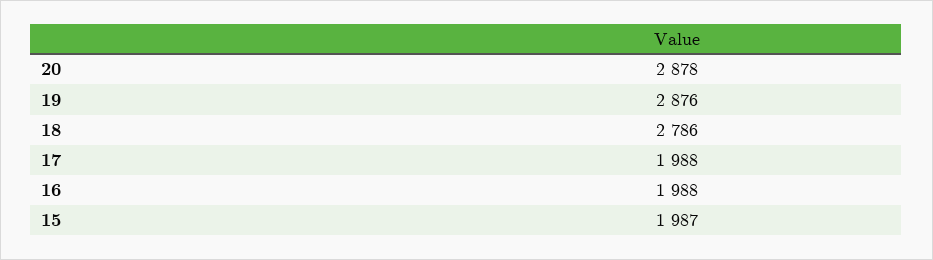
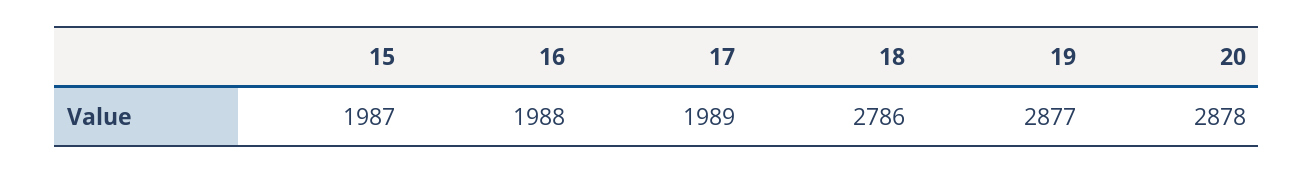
19: 2876 -> 2877
17: 1988 -> 1989

